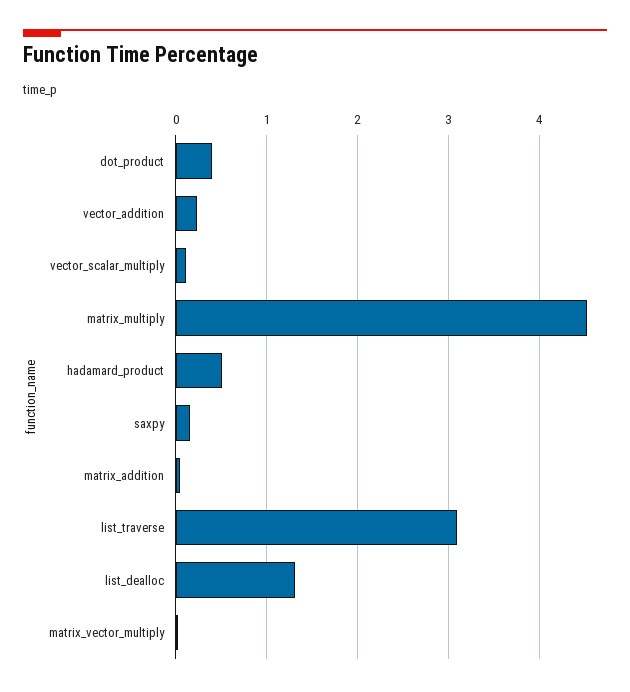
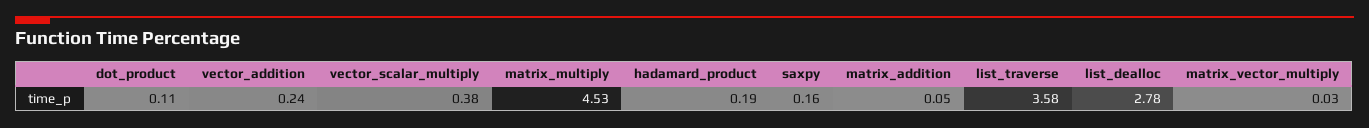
dot_product: 0.4 -> 0.11
vector_scalar_multiply: 0.1 -> 0.38
hadamard_product: 0.5 -> 0.19
list_traverse: 3.1 -> 3.58
list_dealloc: 1.3 -> 2.78

